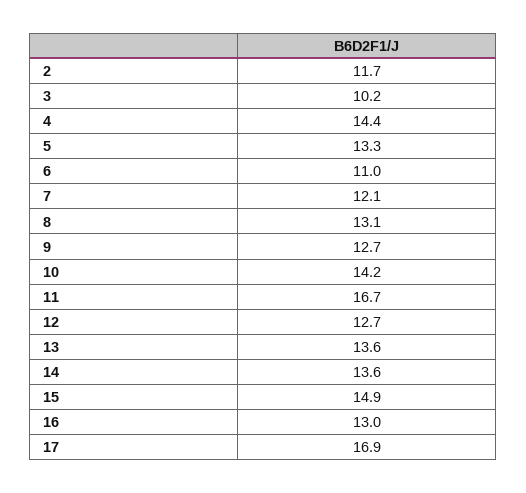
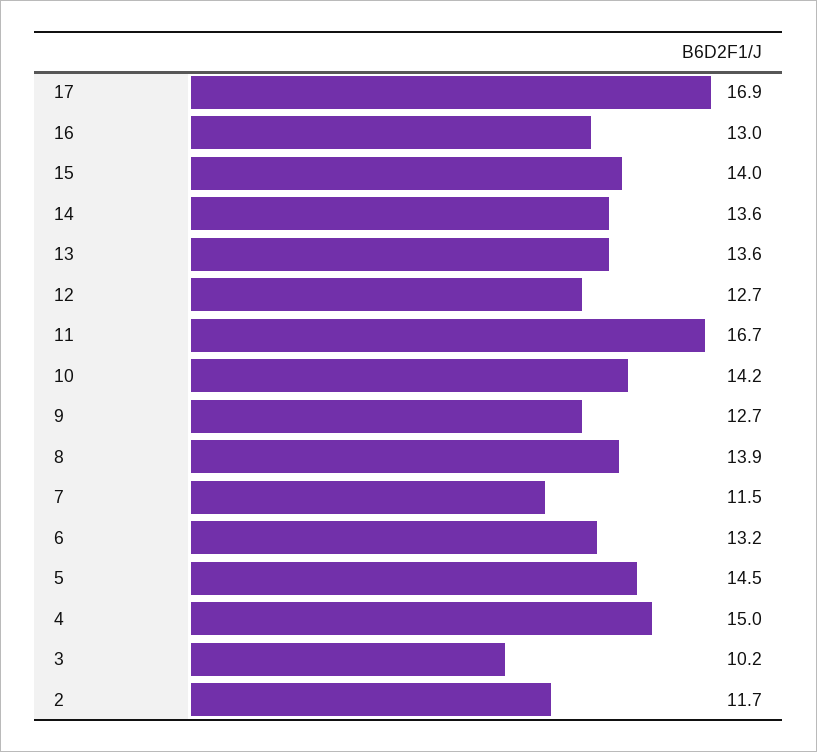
4: 14.4 -> 15
5: 13.3 -> 14.5
6: 11 -> 13.2
7: 12.1 -> 11.5
8: 13.1 -> 13.9
15: 14.9 -> 14

